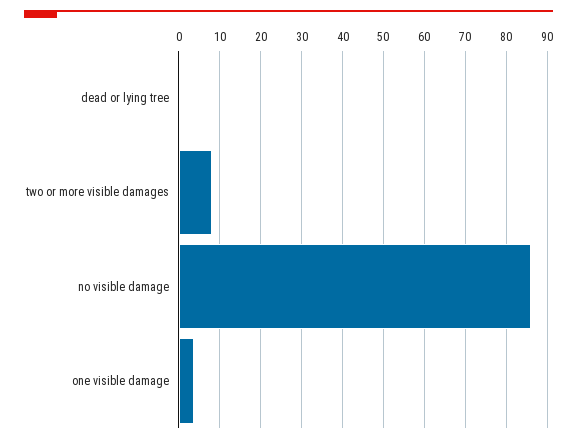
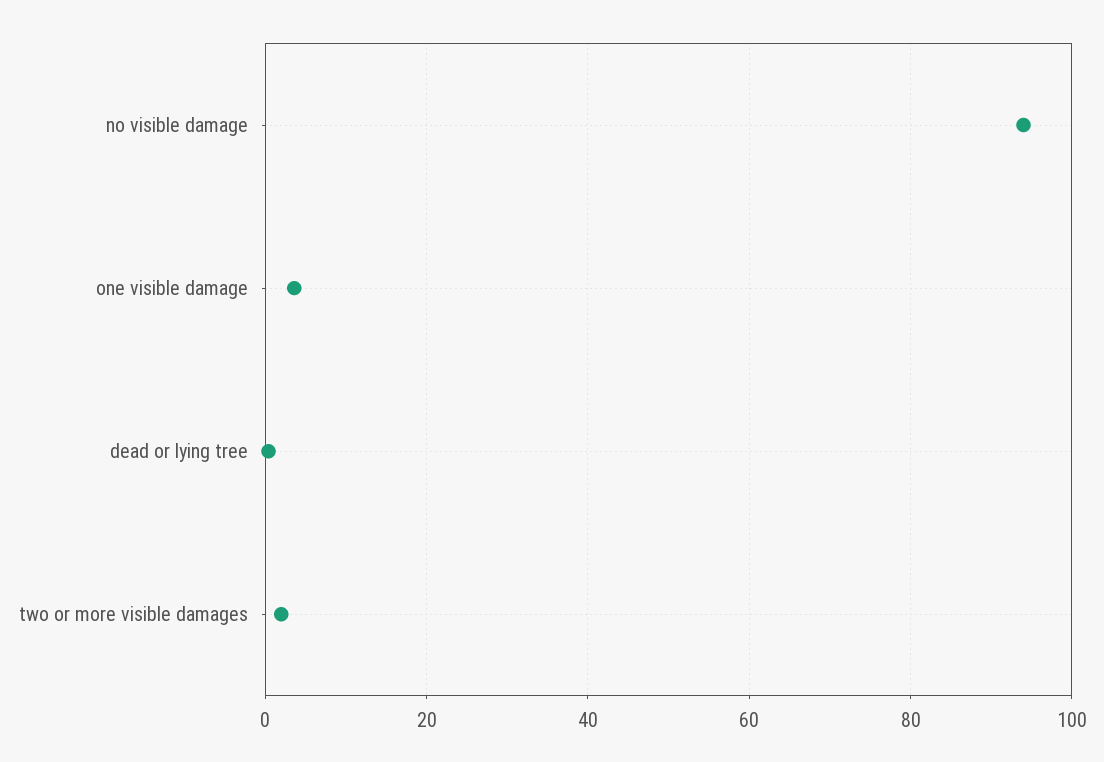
two or more visible damages: 8 -> 2
no visible damage: 86 -> 94

